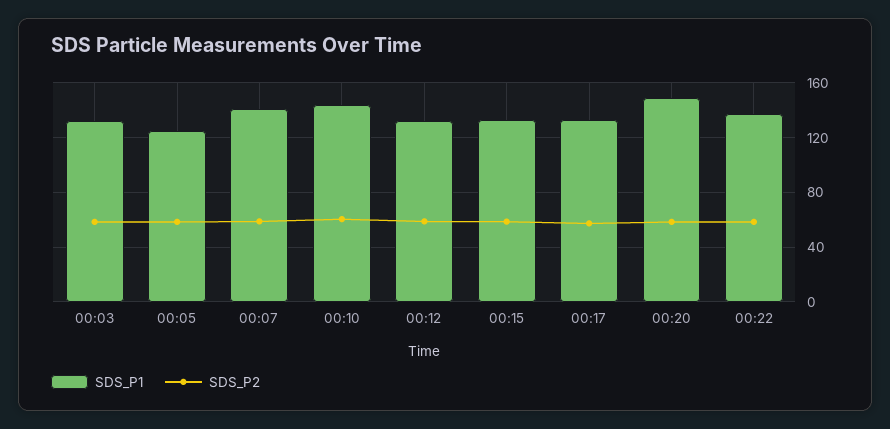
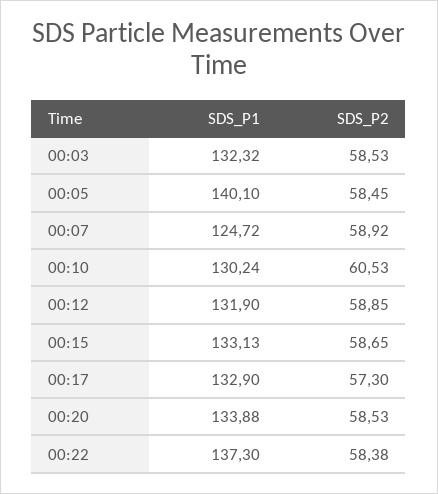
SDS_P1, 00:05: 125 -> 140.1
SDS_P1, 00:07: 140 -> 124.72
SDS_P1, 00:10: 145 -> 130.24
SDS_P1, 00:20: 150 -> 133.88

